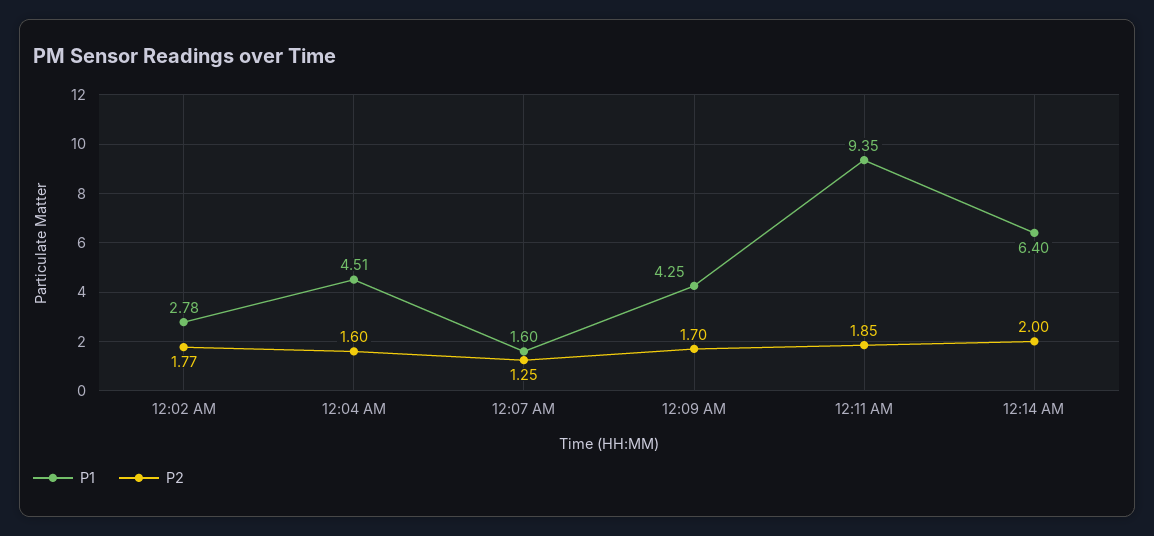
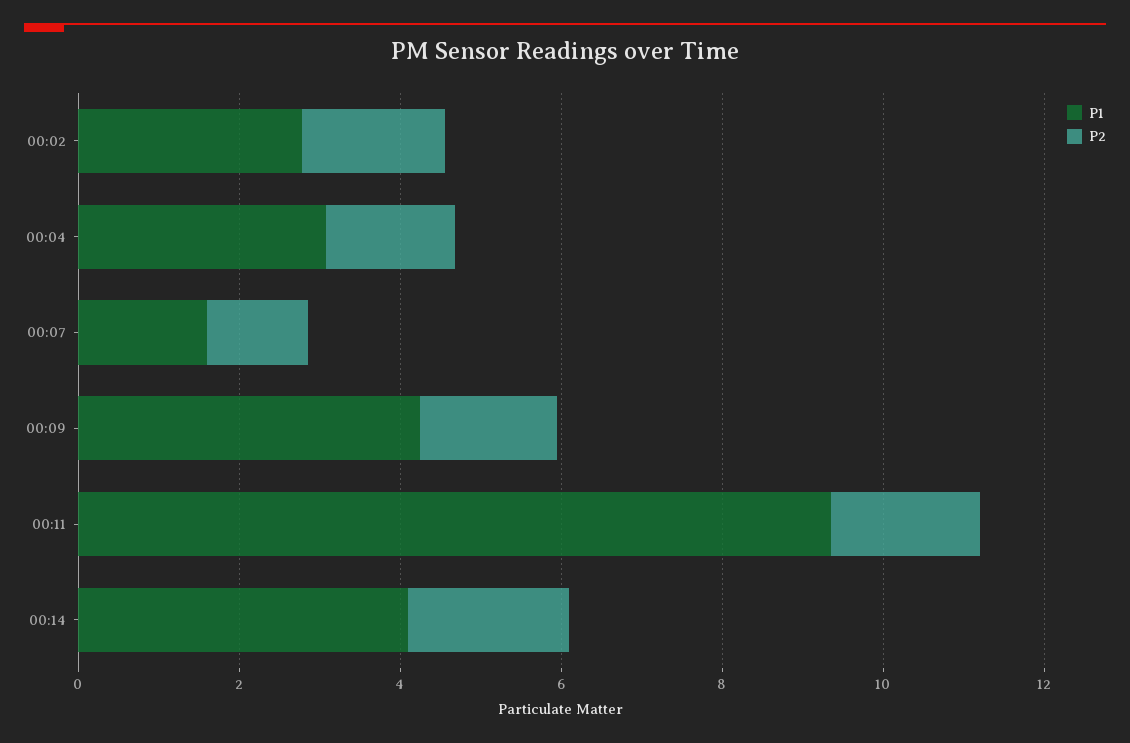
P1, 12:04 AM: 4.51 -> 3
P1, 12:14 AM: 6.4 -> 4

